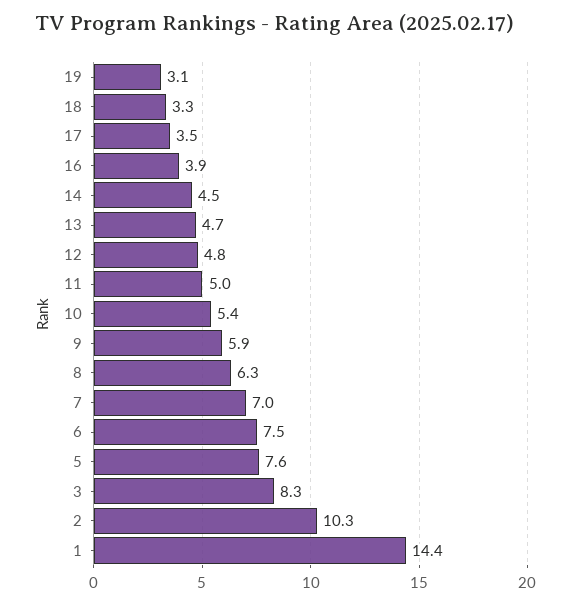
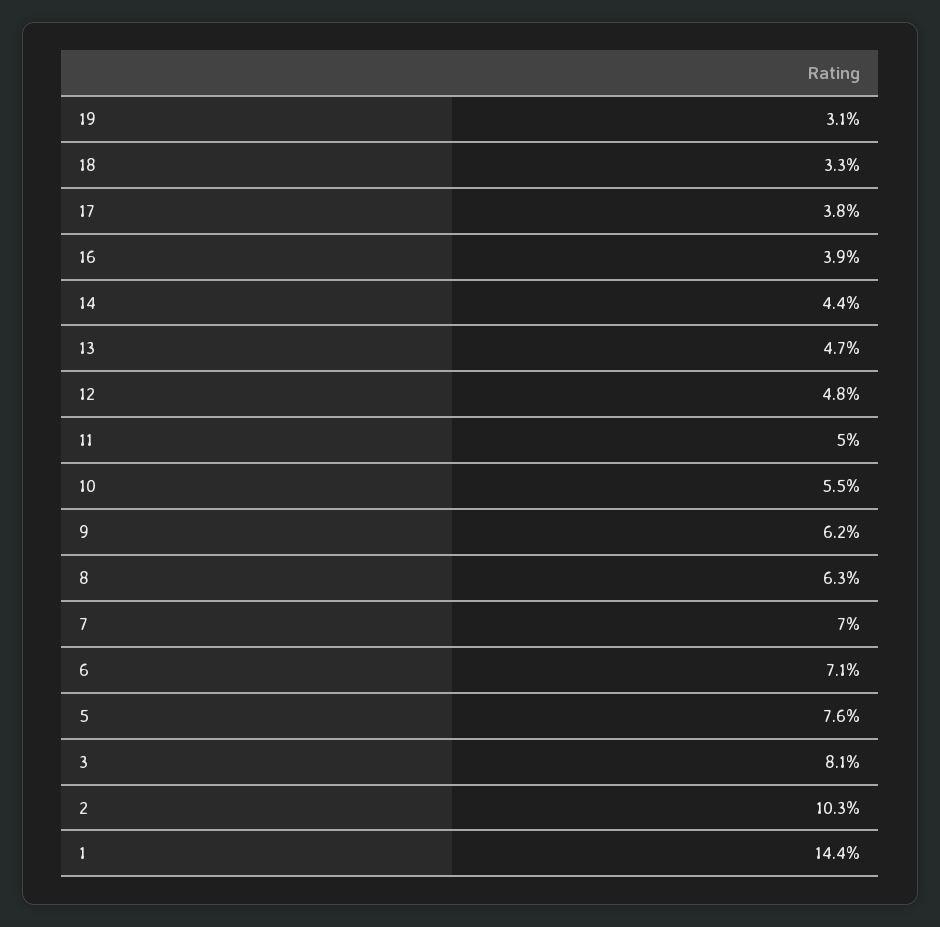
17: 3.5 -> 3.8
14: 4.5 -> 4.4
10: 5.4 -> 5.5
9: 5.9 -> 6.2
6: 7.5 -> 7.1
3: 8.3 -> 8.1

